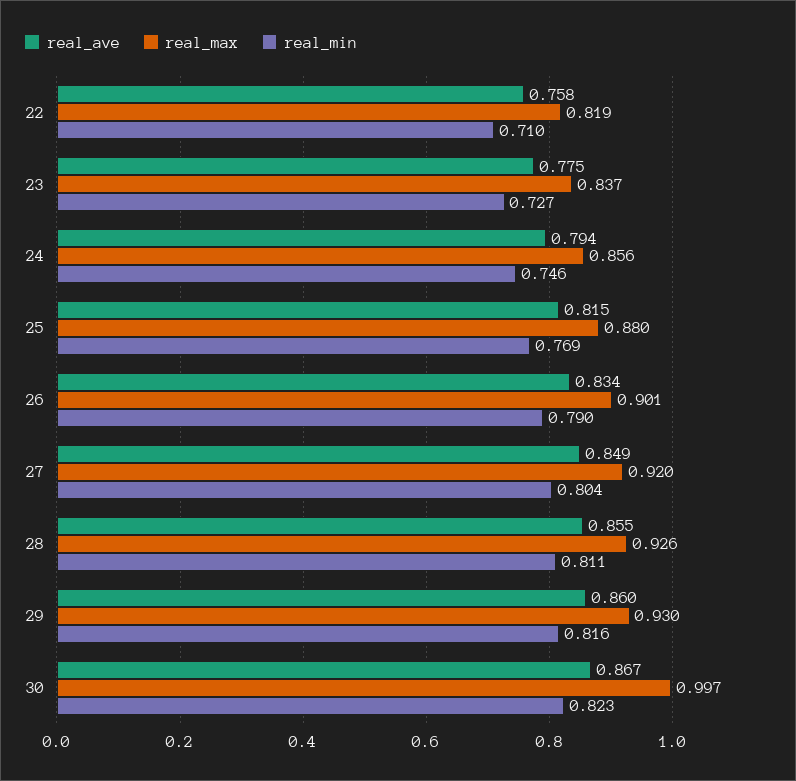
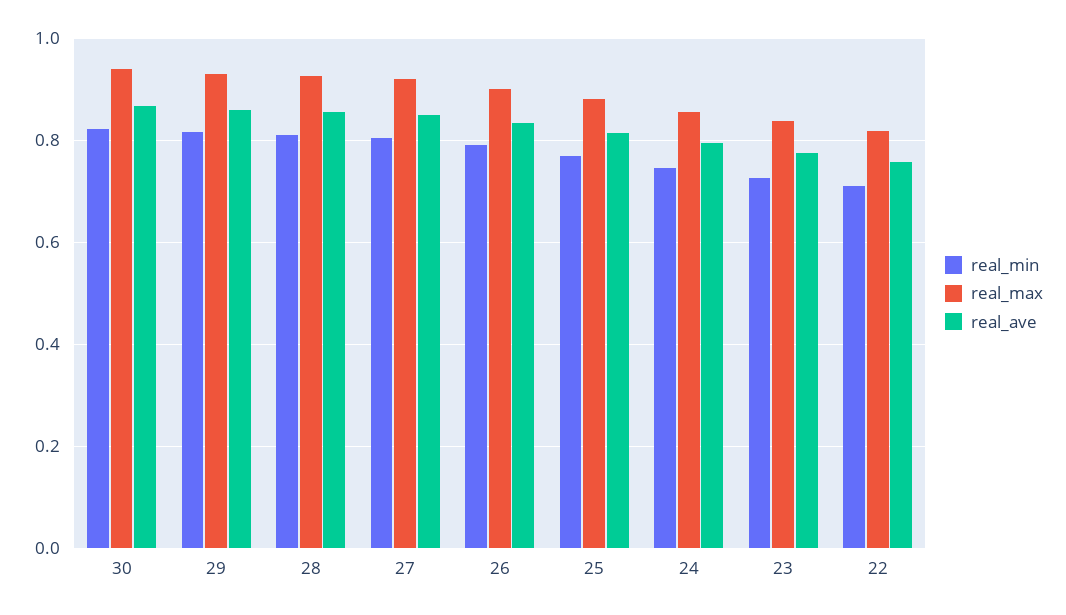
real_max, 30: 0.997 -> 0.94

